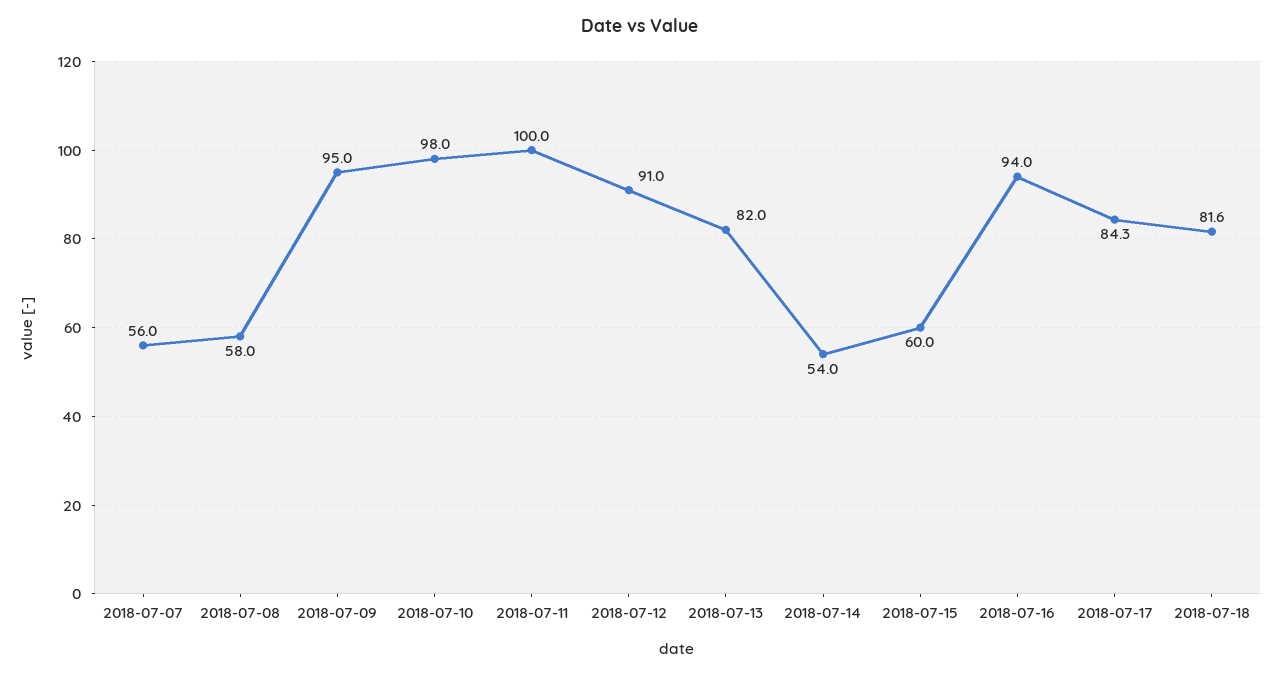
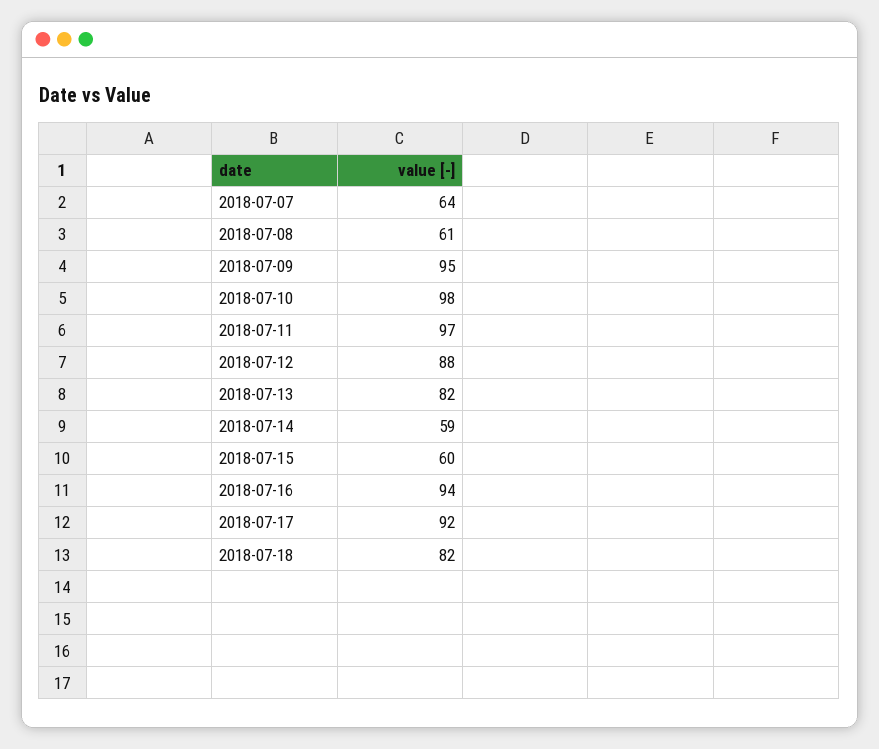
2018-07-07: 56 -> 64
2018-07-08: 58 -> 61
2018-07-11: 100 -> 97
2018-07-12: 91 -> 88
2018-07-14: 54 -> 59
2018-07-17: 84.3 -> 92

